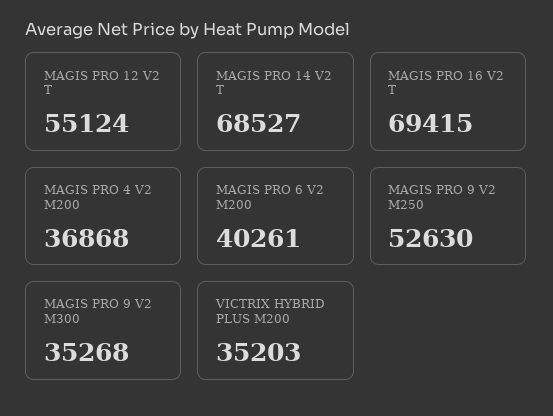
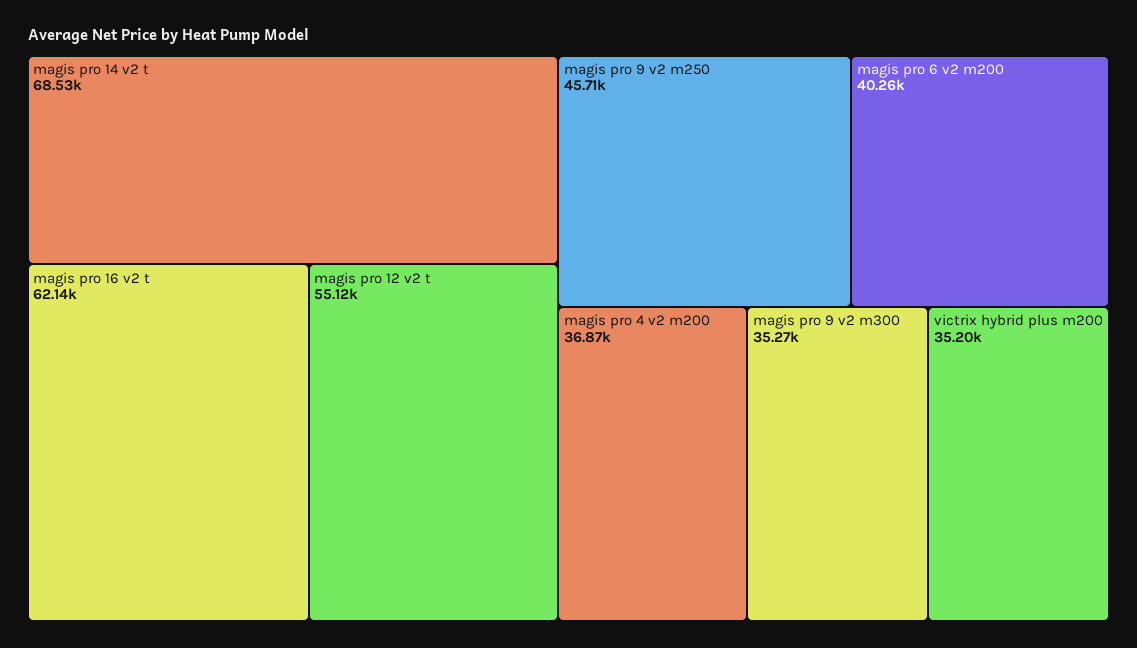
MAGIS PRO 16 V2 T: 69415 -> 62140
MAGIS PRO 9 V2 M250: 52630 -> 45710

